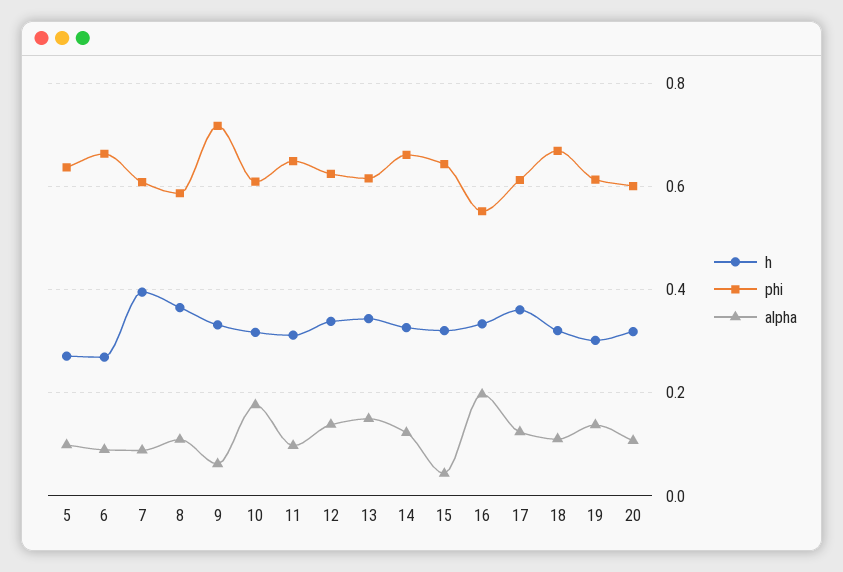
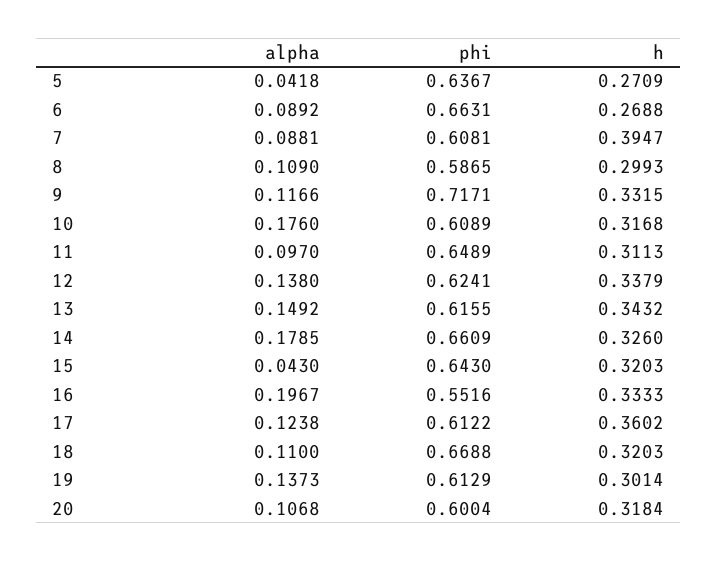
alpha, 5: 0.1 -> 0.0418
h, 8: 0.36 -> 0.2993
alpha, 9: 0.06 -> 0.1166
alpha, 14: 0.12 -> 0.1785

